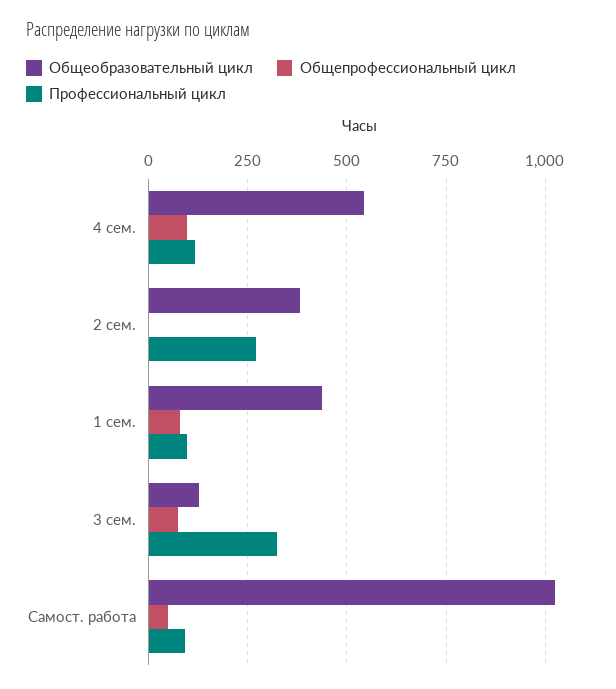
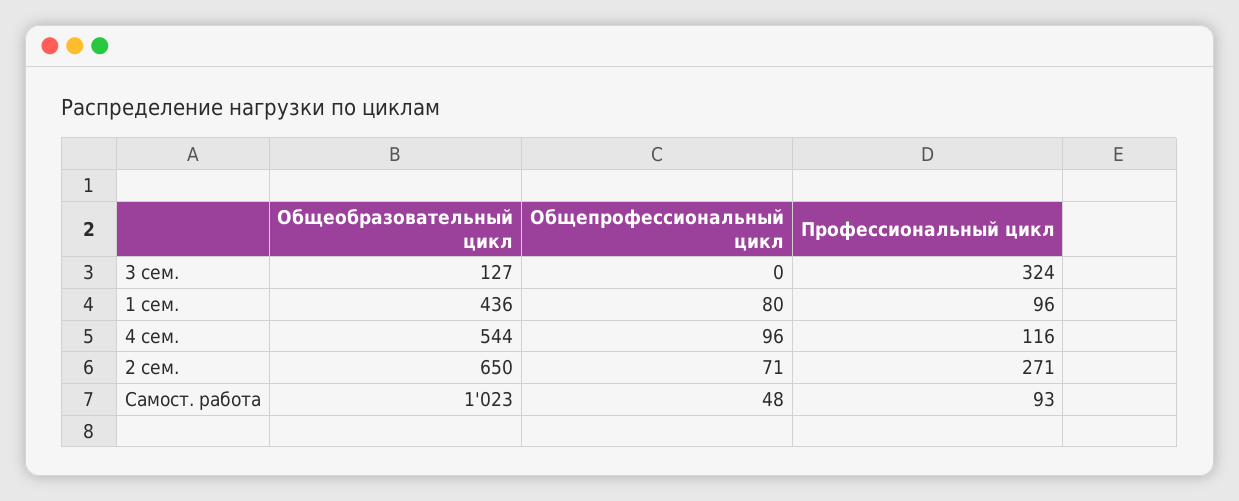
Общеобразовательный цикл, 2 сем.: 375 -> 650
Общепрофессиональный цикл, 2 сем.: 0 -> 71
Общепрофессиональный цикл, 3 сем.: 75 -> 0

